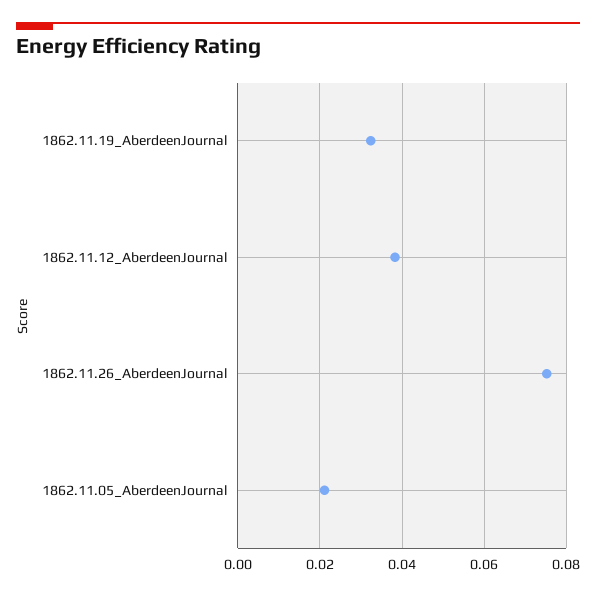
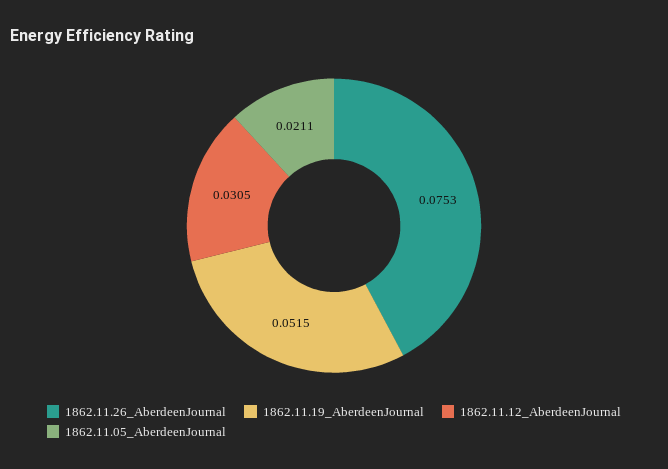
1862.11.19_AberdeenJournal: 0.032 -> 0.0515
1862.11.12_AberdeenJournal: 0.038 -> 0.0305

